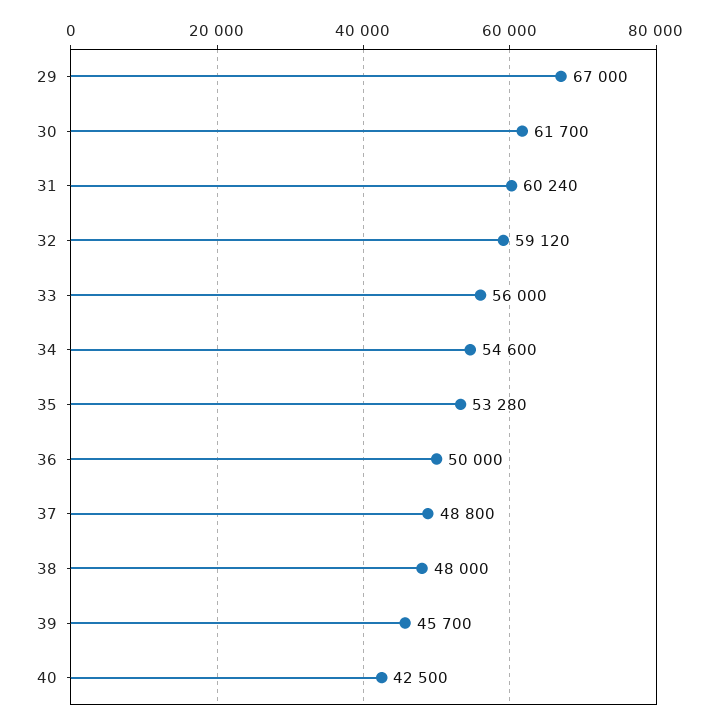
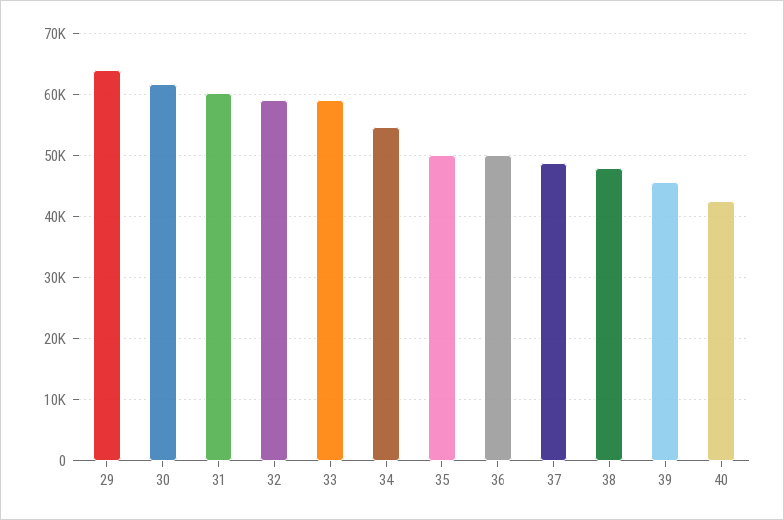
29: 67000 -> 64000
33: 56000 -> 59000
35: 53280 -> 50000

